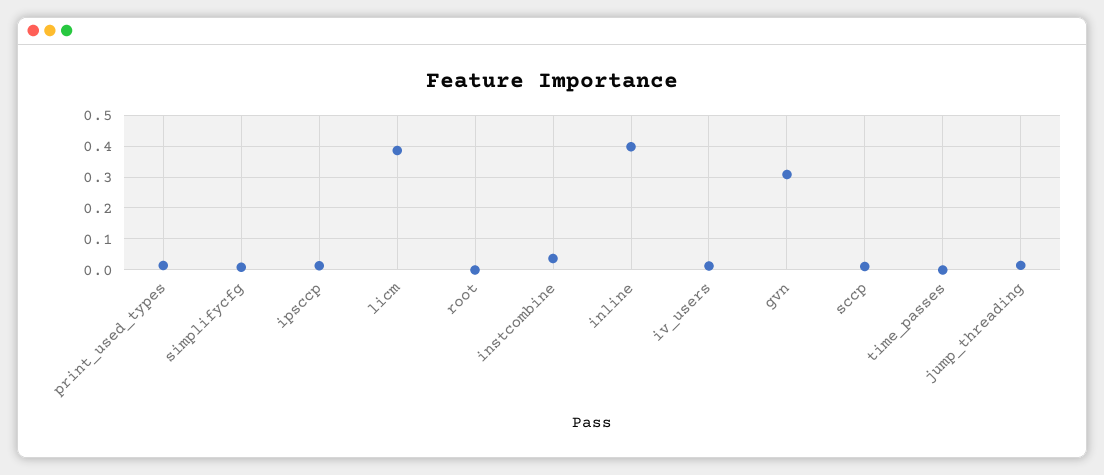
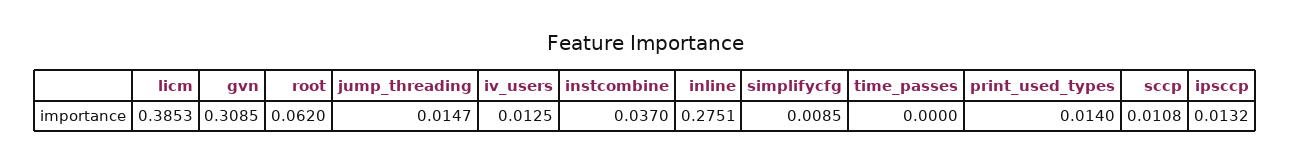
root: 0 -> 0.062
inline: 0.4 -> 0.2751

